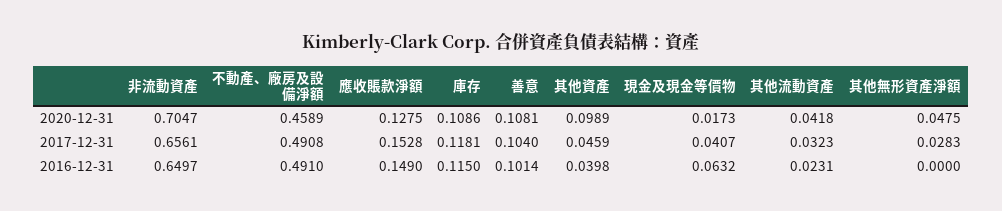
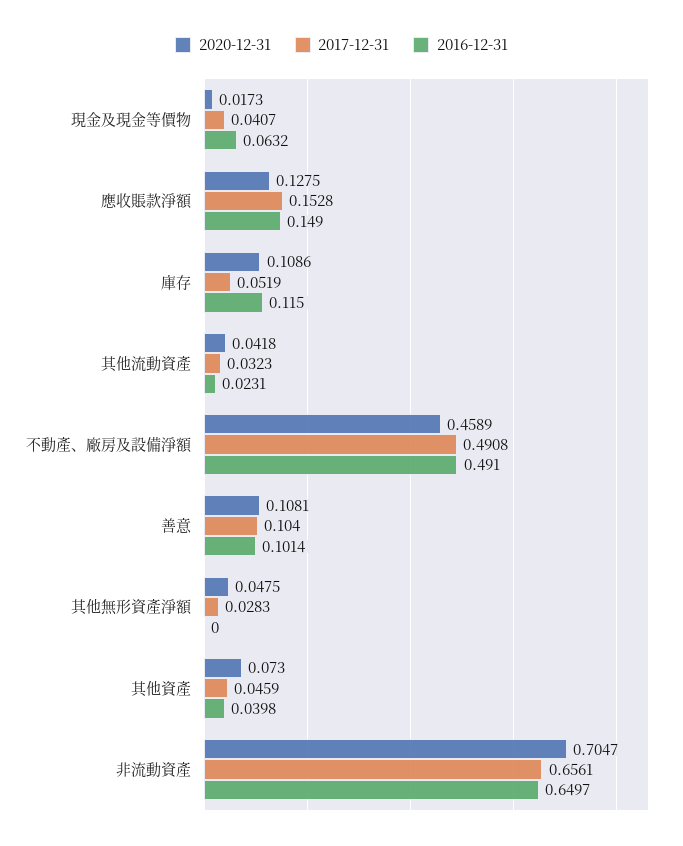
2020-12-31, 其他資產: 0.0989 -> 0.073
2017-12-31, 庫存: 0.1181 -> 0.0519

